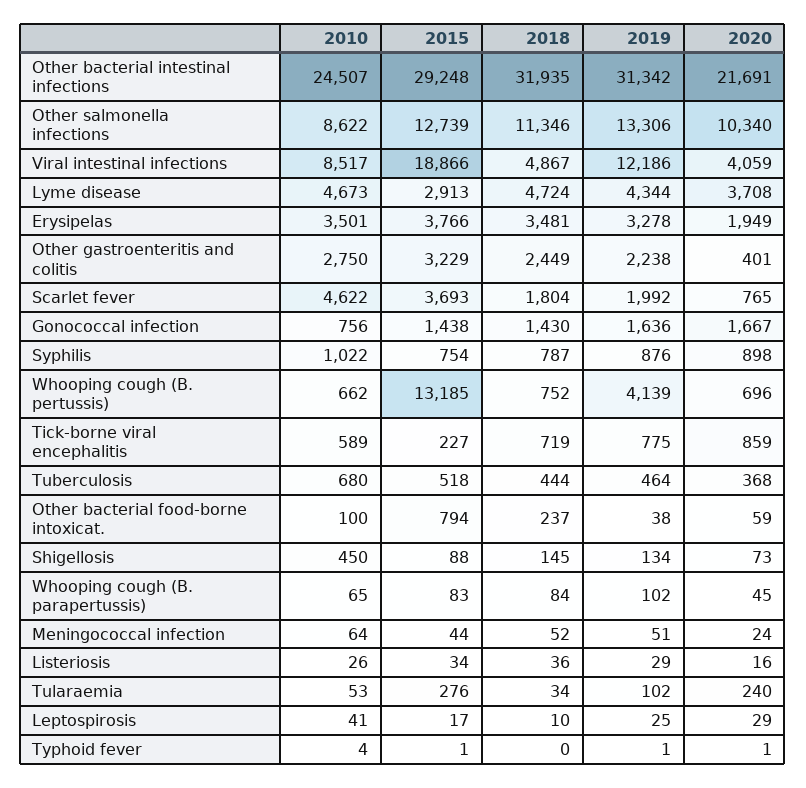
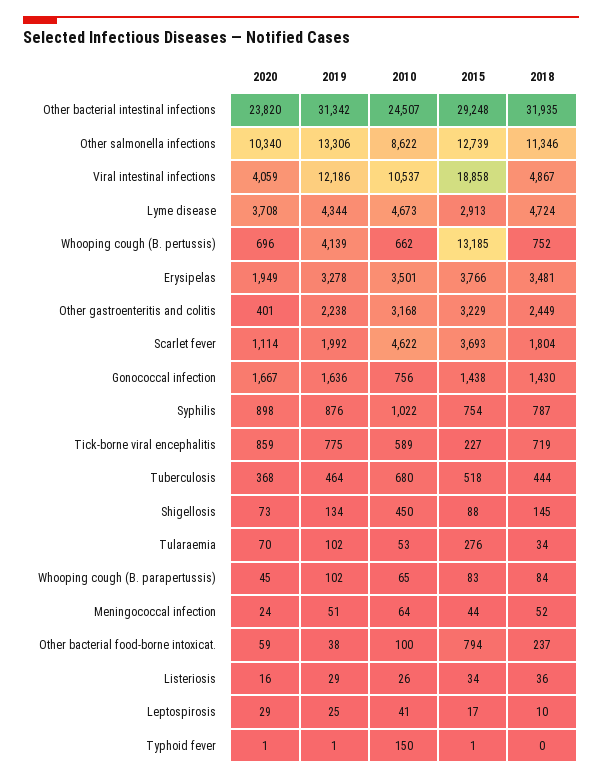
2020, Other bacterial intestinal infections: 21691 -> 23820
2010, Viral intestinal infections: 8517 -> 10537
2015, Viral intestinal infections: 18866 -> 18858
2010, Other gastroenteritis and colitis: 2750 -> 3168
2020, Scarlet fever: 765 -> 1114
2020, Tularaemia: 240 -> 70
2010, Typhoid fever: 4 -> 150

